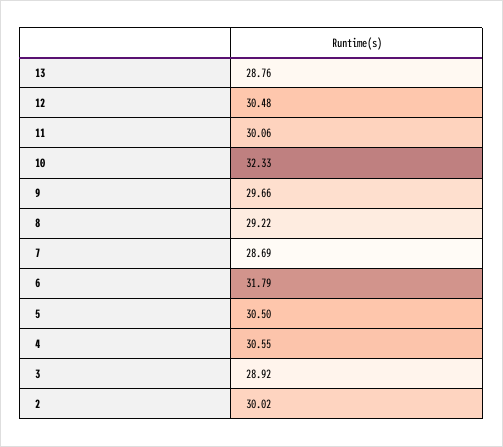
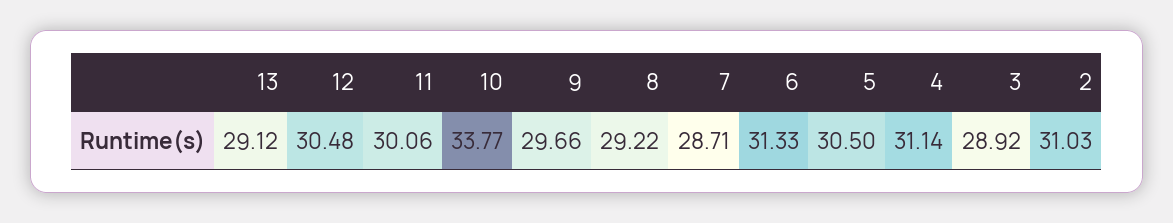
13: 28.76 -> 29.12
10: 32.33 -> 33.77
7: 28.69 -> 28.71
6: 31.79 -> 31.33
4: 30.55 -> 31.14
2: 30.02 -> 31.03

